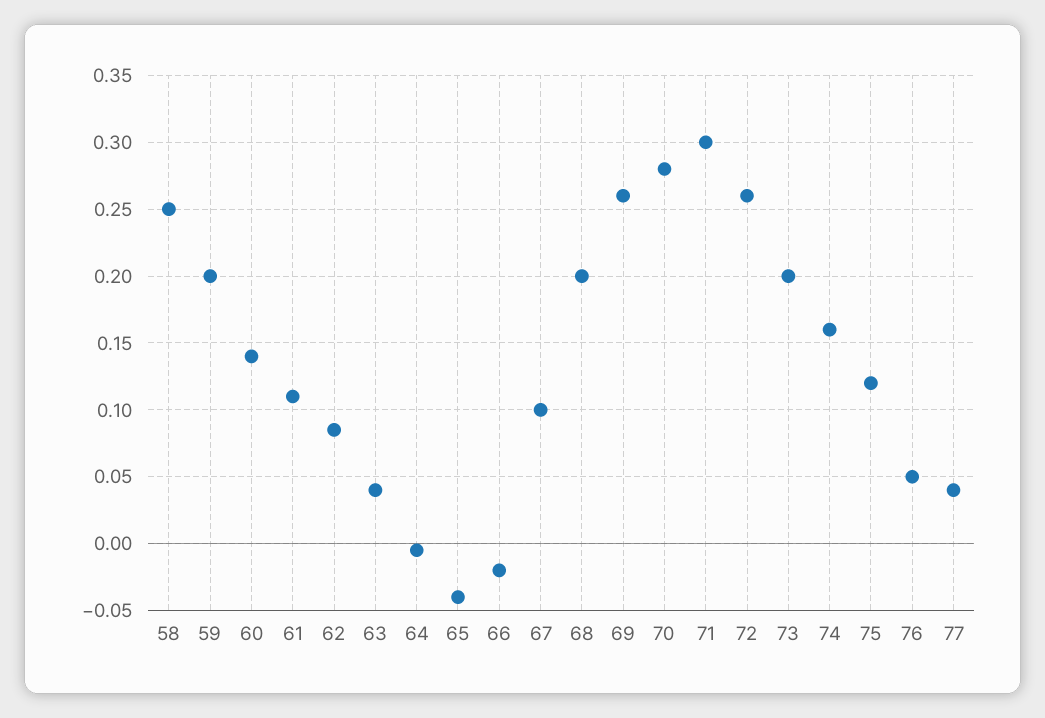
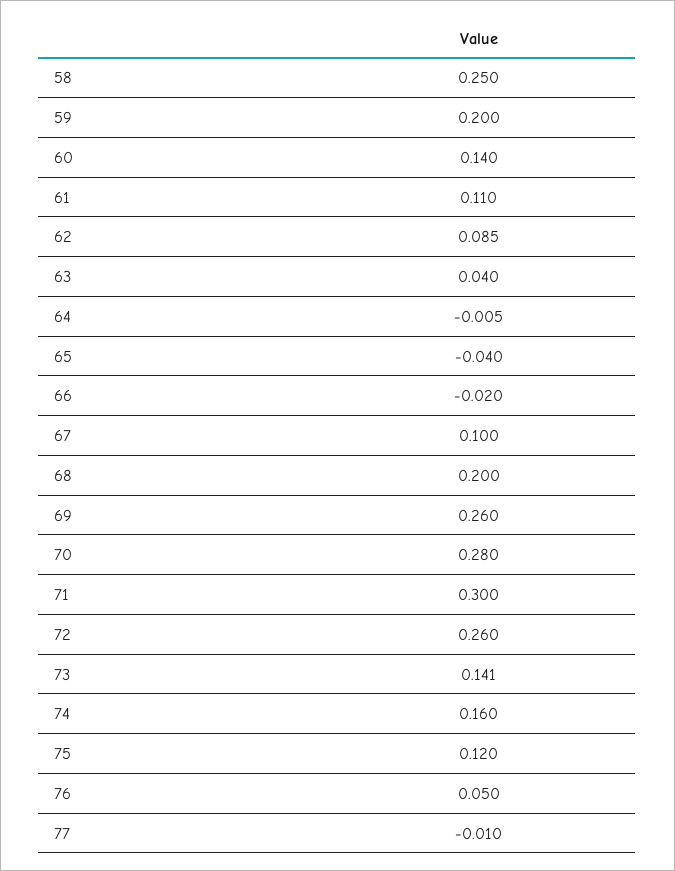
73: 0.2 -> 0.141
77: 0.04 -> -0.01

